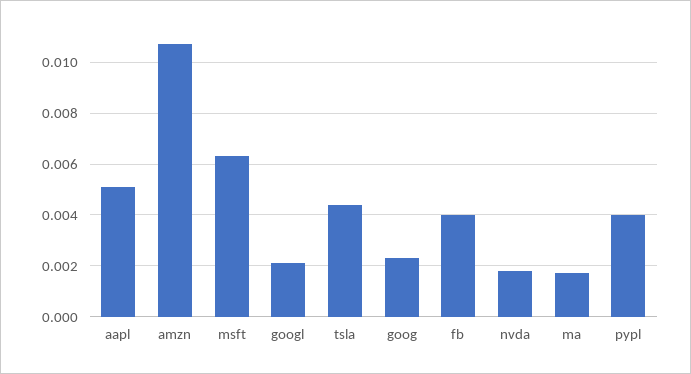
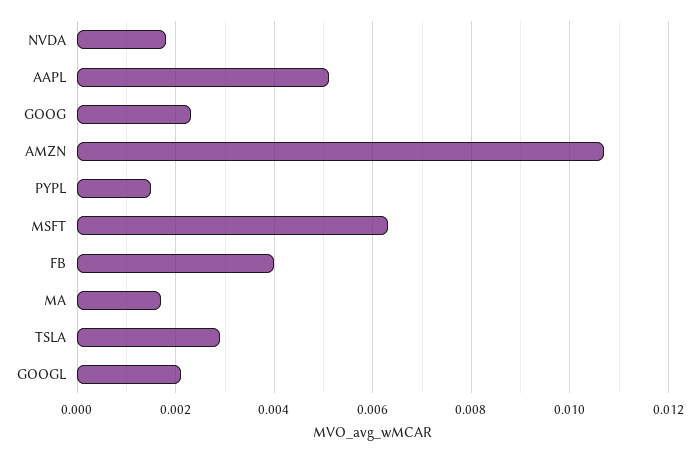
tsla: 0.0045 -> 0.003
pypl: 0.004 -> 0.0015

